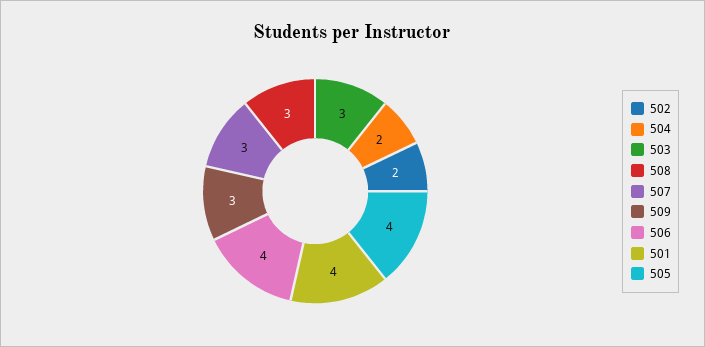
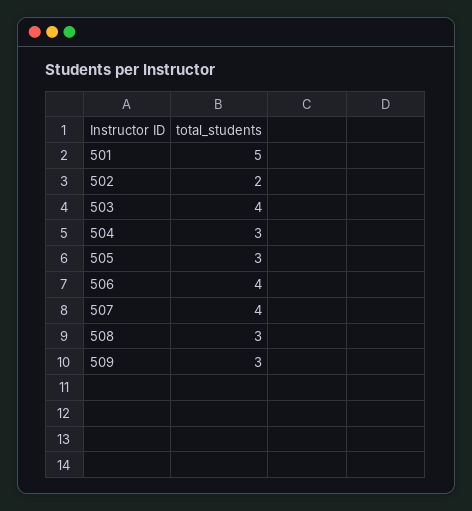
504: 2 -> 3
503: 3 -> 4
507: 3 -> 4
501: 4 -> 5
505: 4 -> 3

